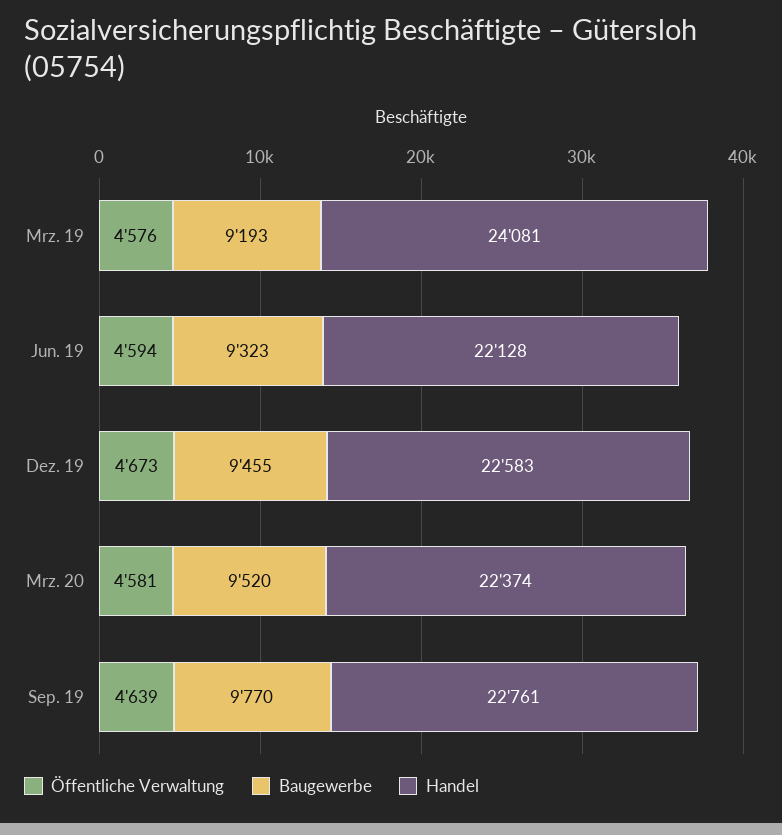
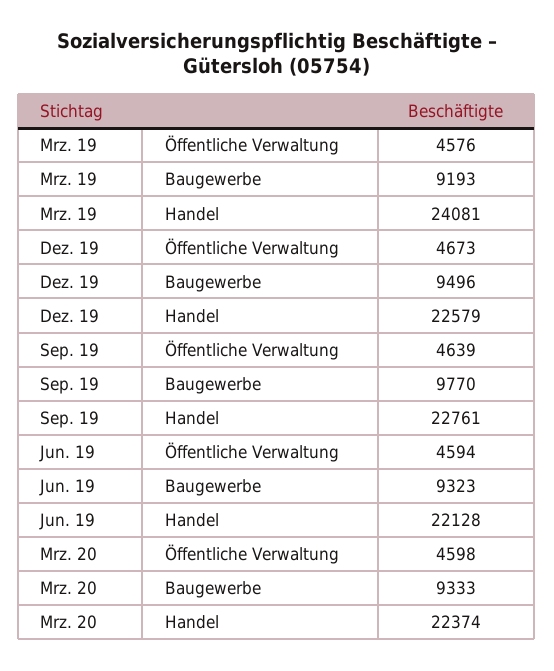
Baugewerbe, Dez. 19: 9455 -> 9496
Handel, Dez. 19: 22583 -> 22579
Öffentliche Verwaltung, Mrz. 20: 4581 -> 4598
Baugewerbe, Mrz. 20: 9520 -> 9333

